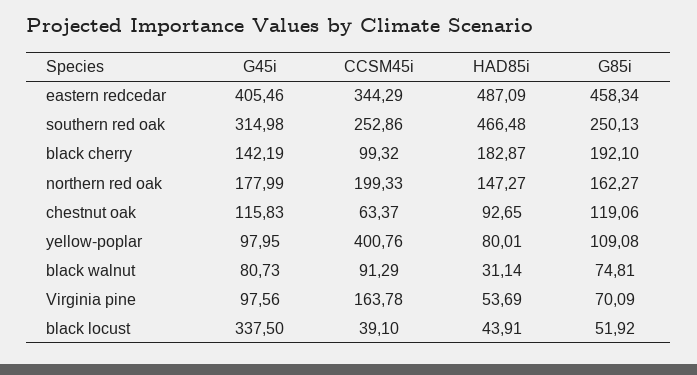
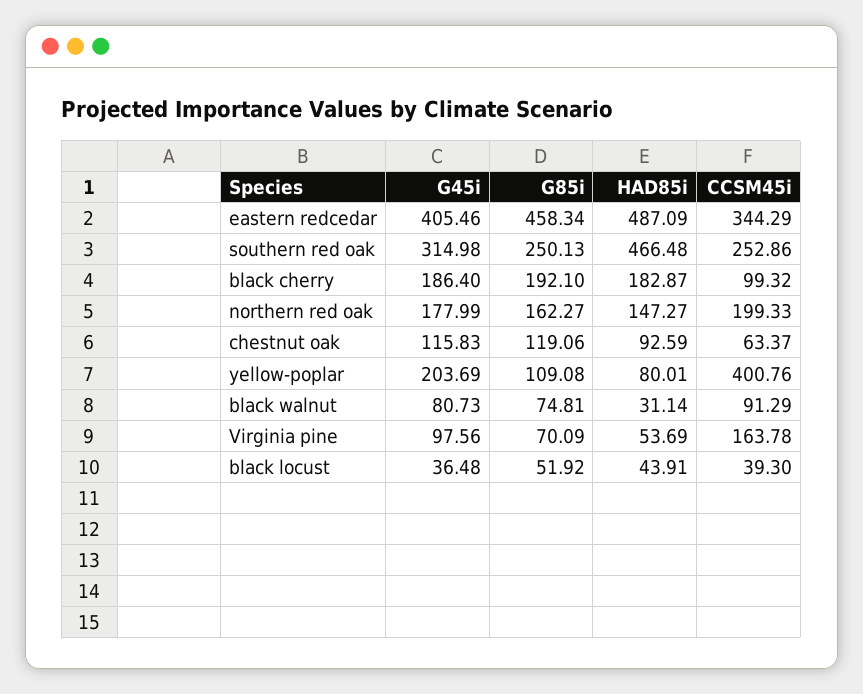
G45i, black cherry: 142.19 -> 186.4
HAD85i, chestnut oak: 92.65 -> 92.59
G45i, yellow-poplar: 97.95 -> 203.69
G45i, black locust: 337.5 -> 36.48
CCSM45i, black locust: 39.1 -> 39.3

